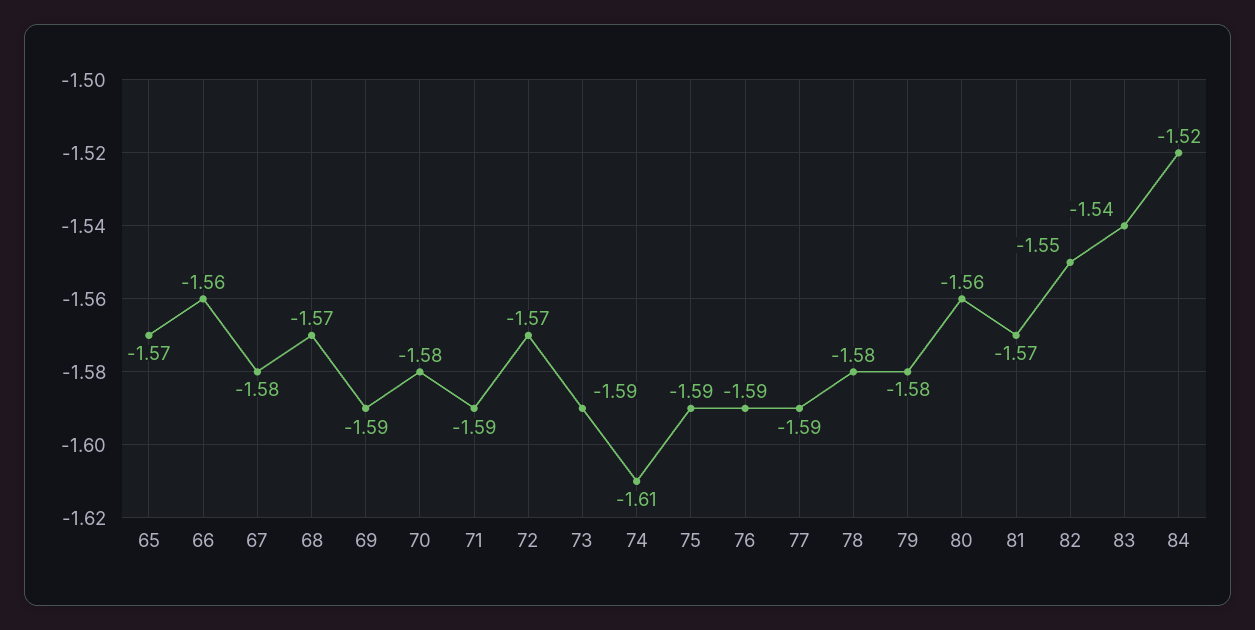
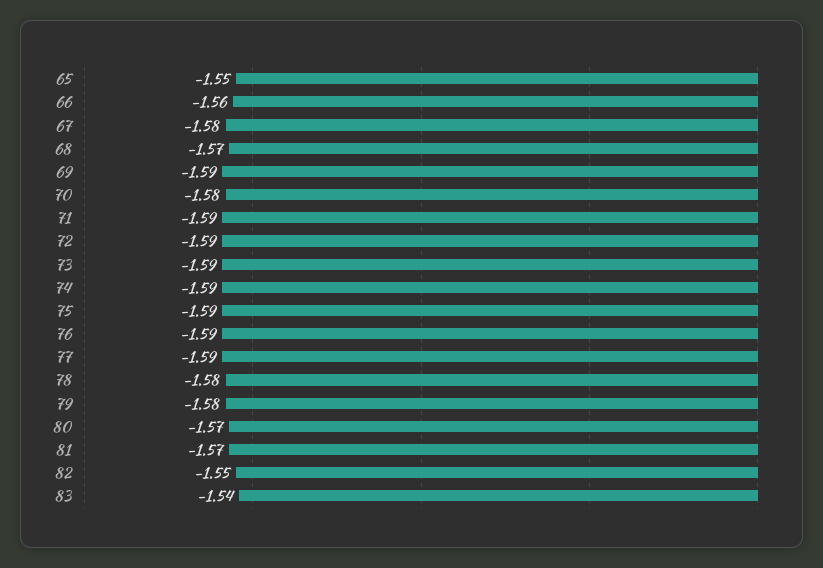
65: -1.57 -> -1.55
72: -1.57 -> -1.59
74: -1.61 -> -1.59
80: -1.56 -> -1.57
84: -1.52 -> none

